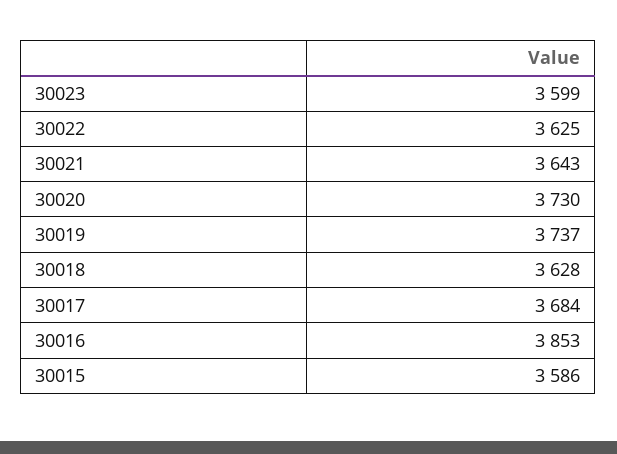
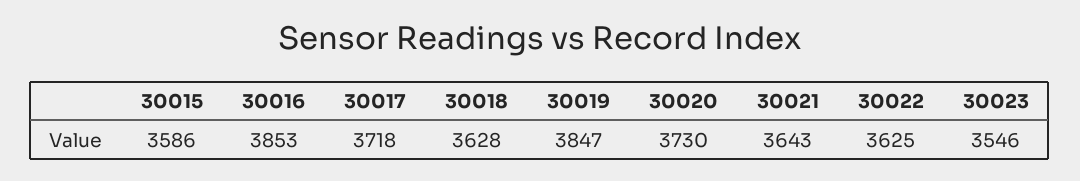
30023: 3599 -> 3546
30019: 3737 -> 3847
30017: 3684 -> 3718

